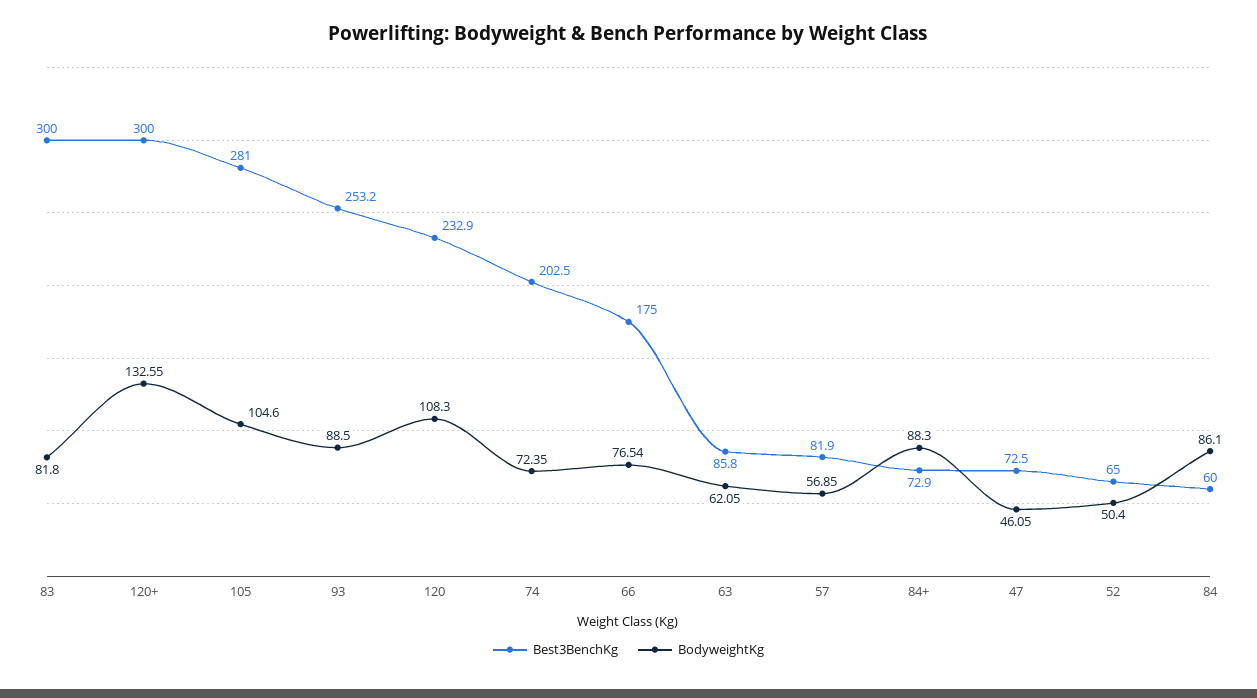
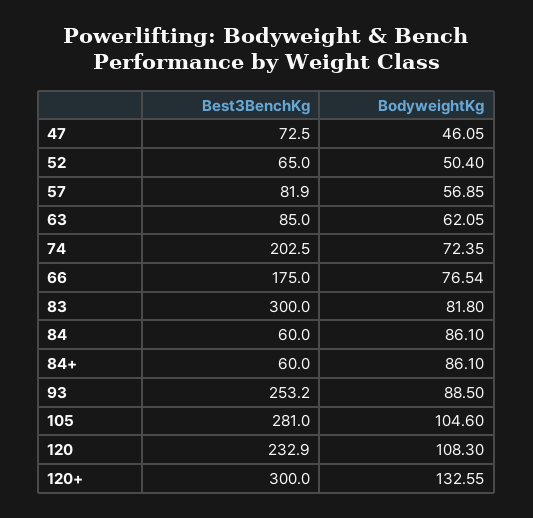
Best3BenchKg, 63: 85.8 -> 85
Best3BenchKg, 84+: 72.9 -> 60
BodyweightKg, 84+: 88.3 -> 86.1

